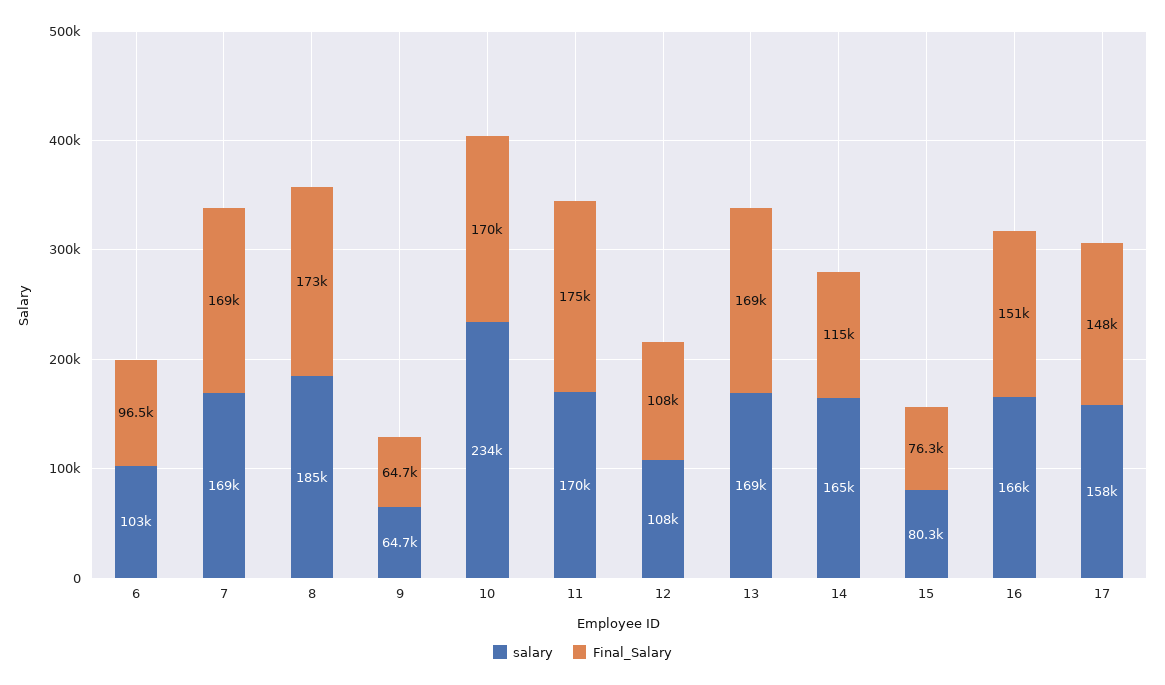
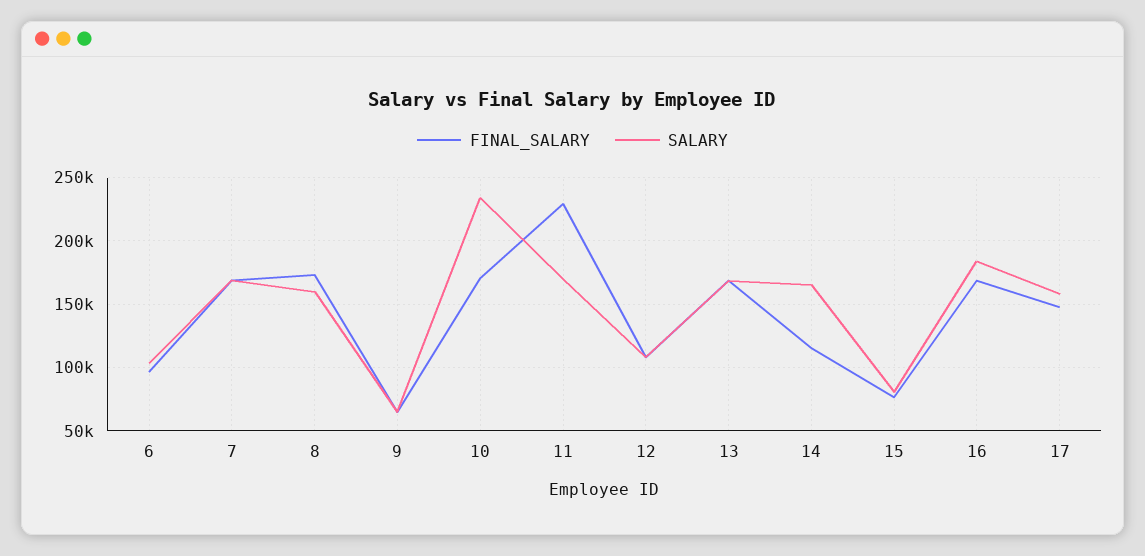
salary, 8: 185000 -> 160000
Final_Salary, 11: 175000 -> 230000
salary, 16: 166000 -> 185000
Final_Salary, 16: 151000 -> 170000

